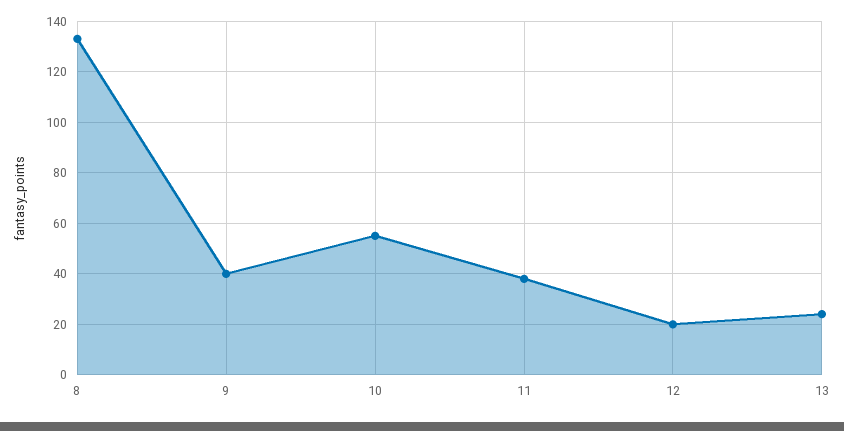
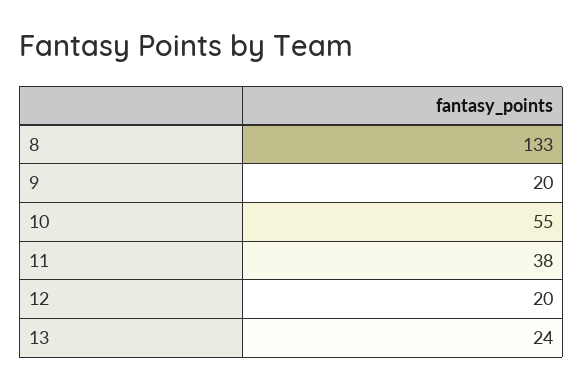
9: 40 -> 20

